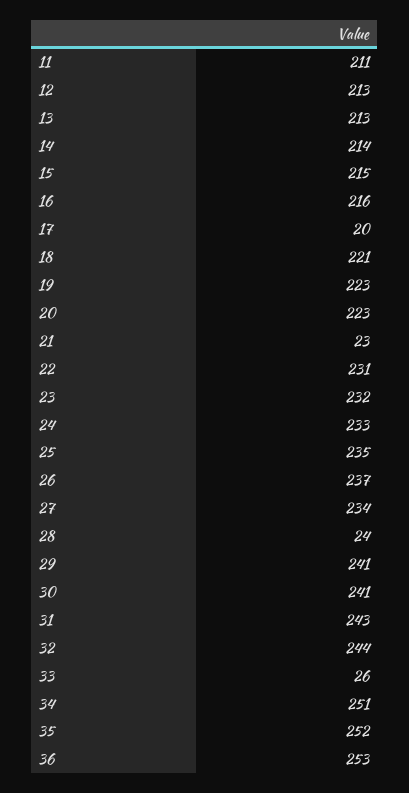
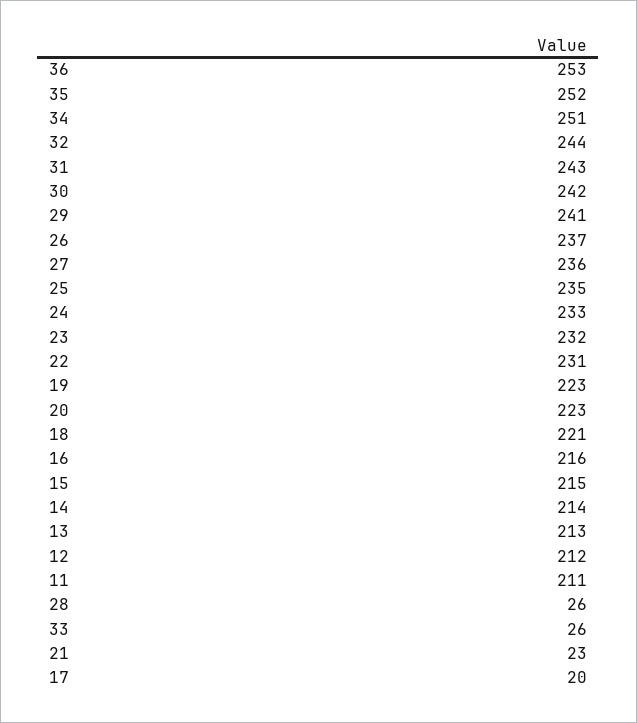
12: 213 -> 212
27: 234 -> 236
28: 24 -> 26
30: 241 -> 242

